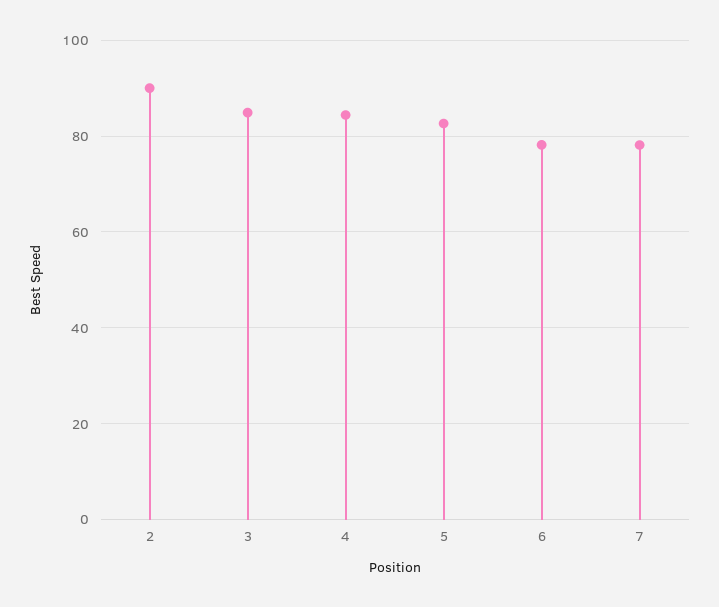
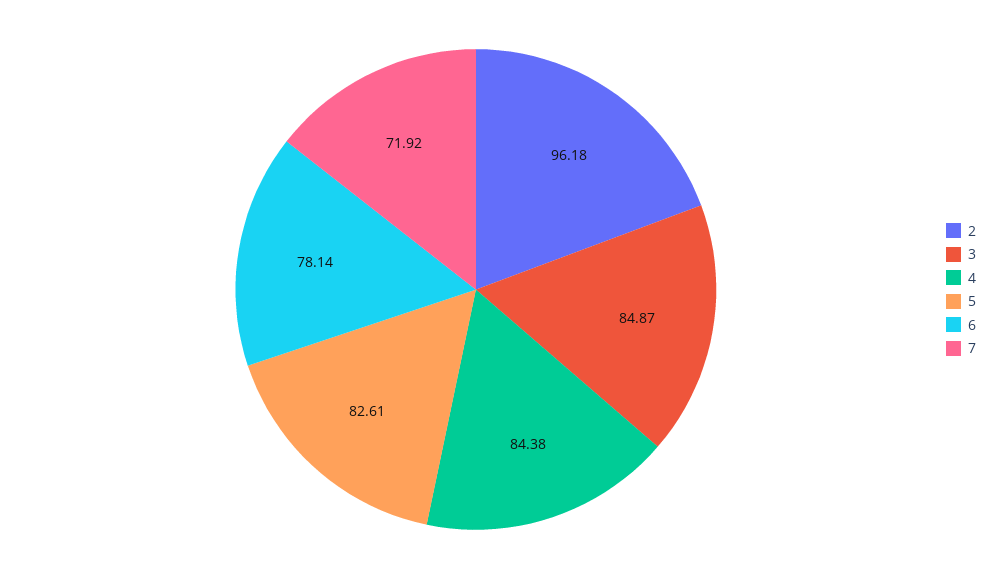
2: 90 -> 96.18
7: 78 -> 71.92

